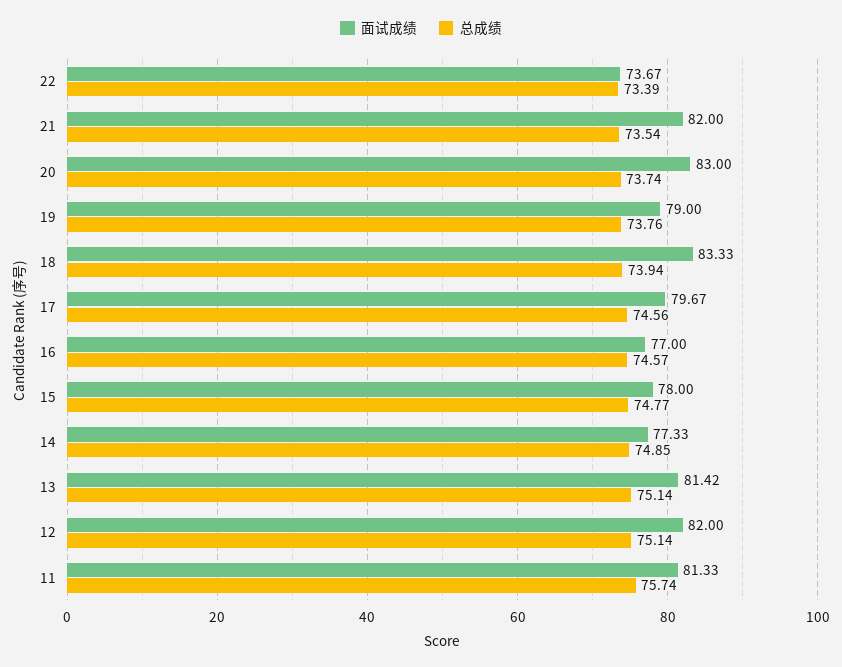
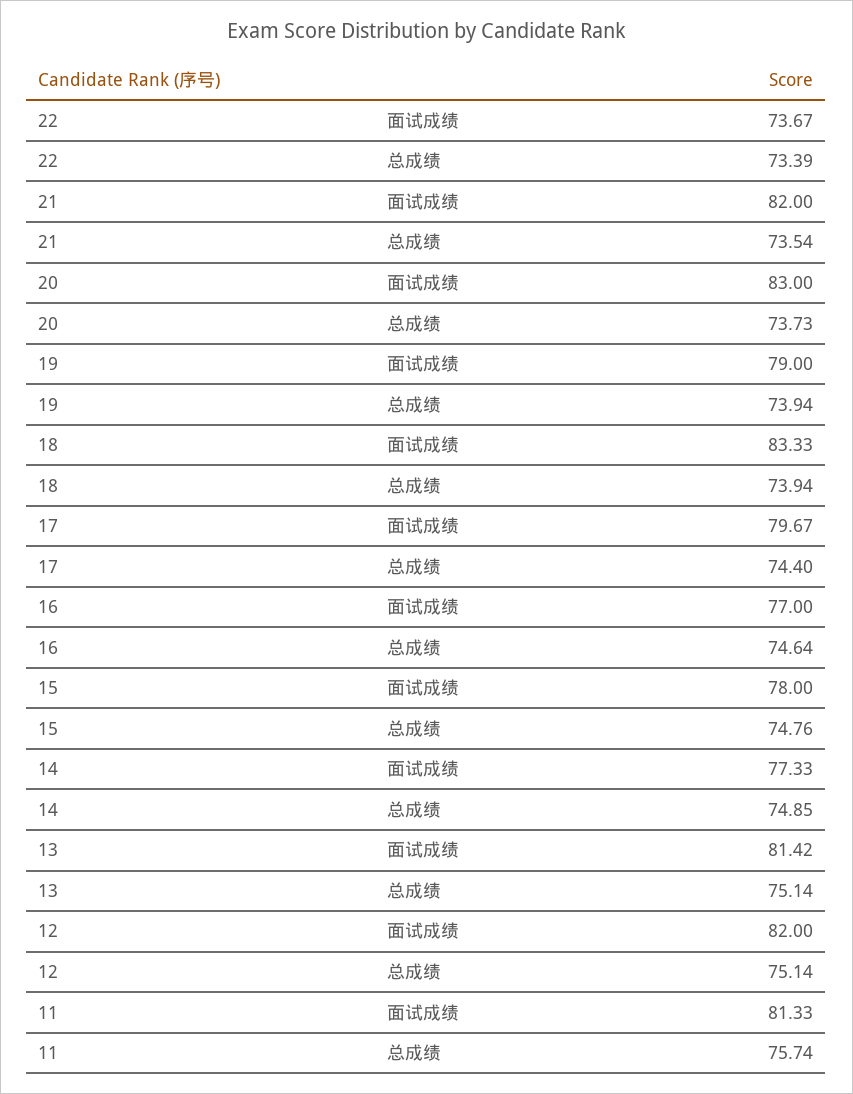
总成绩, 20: 73.74 -> 73.73
总成绩, 19: 73.76 -> 73.94
总成绩, 17: 74.56 -> 74.4
总成绩, 16: 74.57 -> 74.64
总成绩, 15: 74.77 -> 74.76

